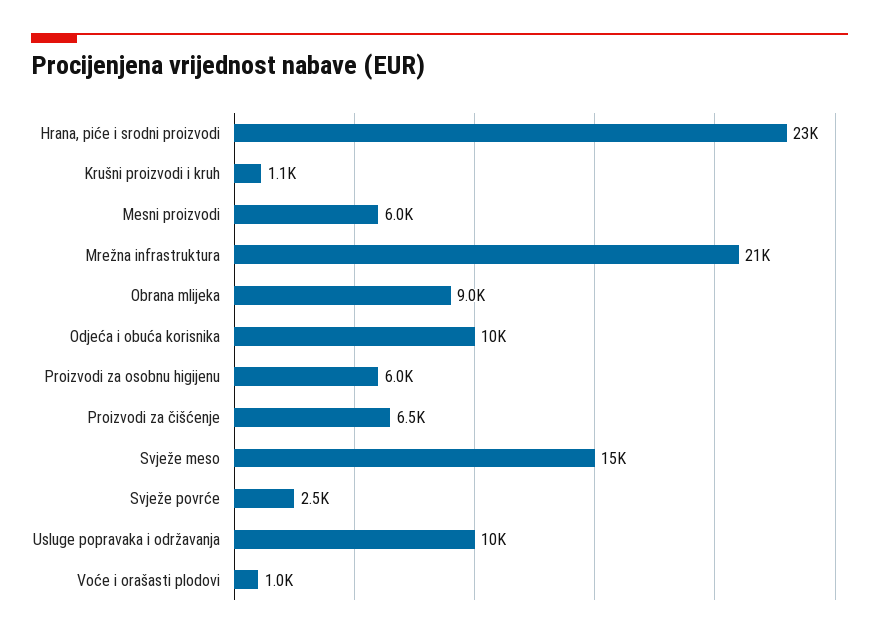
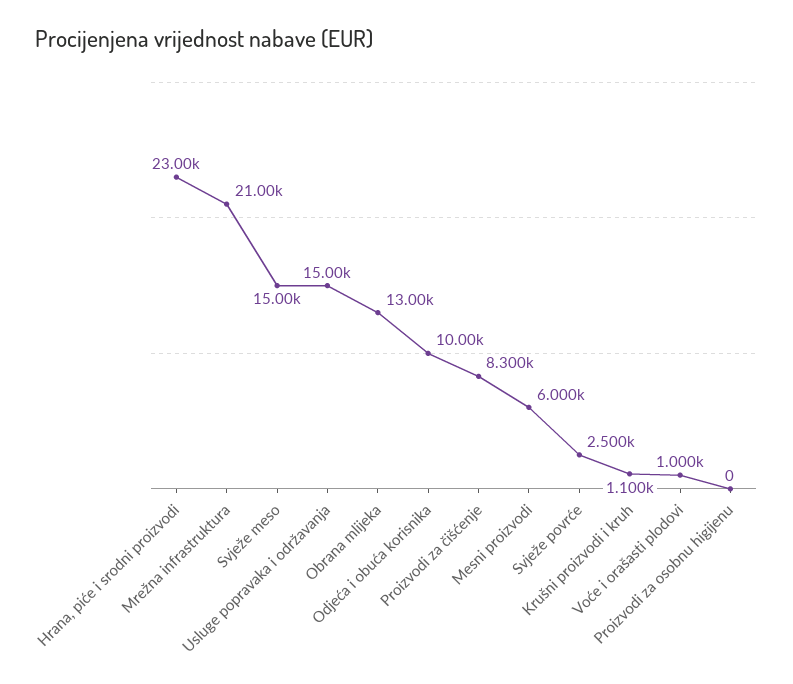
Obrana mlijeka: 9000 -> 13000
Proizvodi za osobnu higijenu: 6000 -> 0
Proizvodi za čišćenje: 6500 -> 8300
Usluge popravaka i održavanja: 10000 -> 15000

